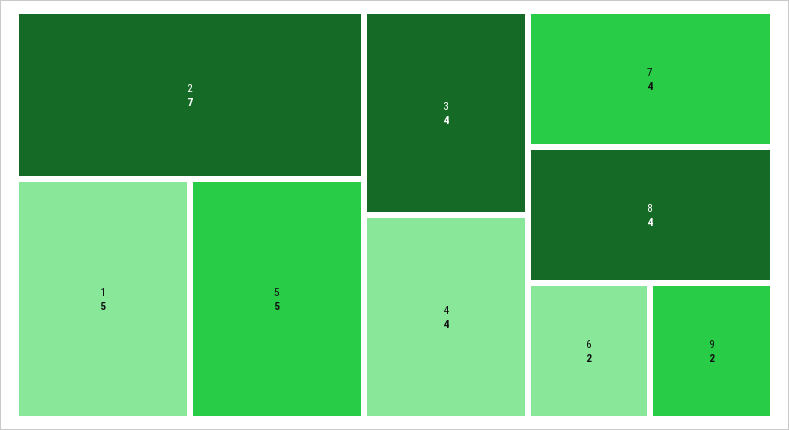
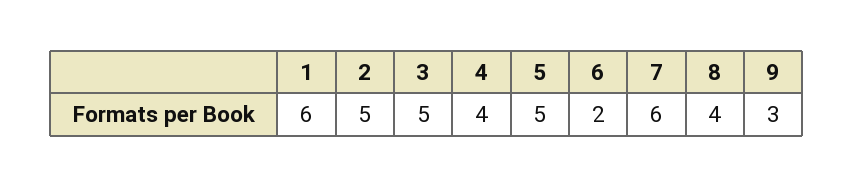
2: 7 -> 5
1: 5 -> 6
3: 4 -> 5
7: 4 -> 6
9: 2 -> 3

